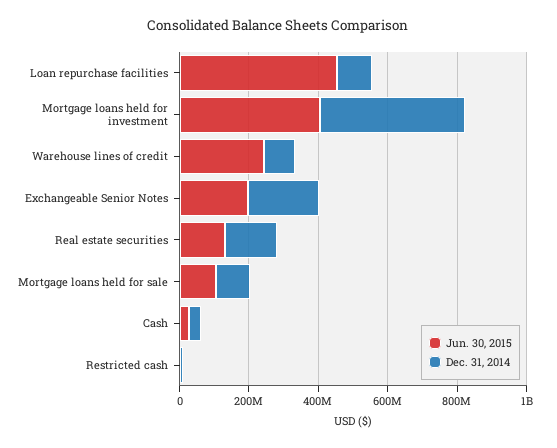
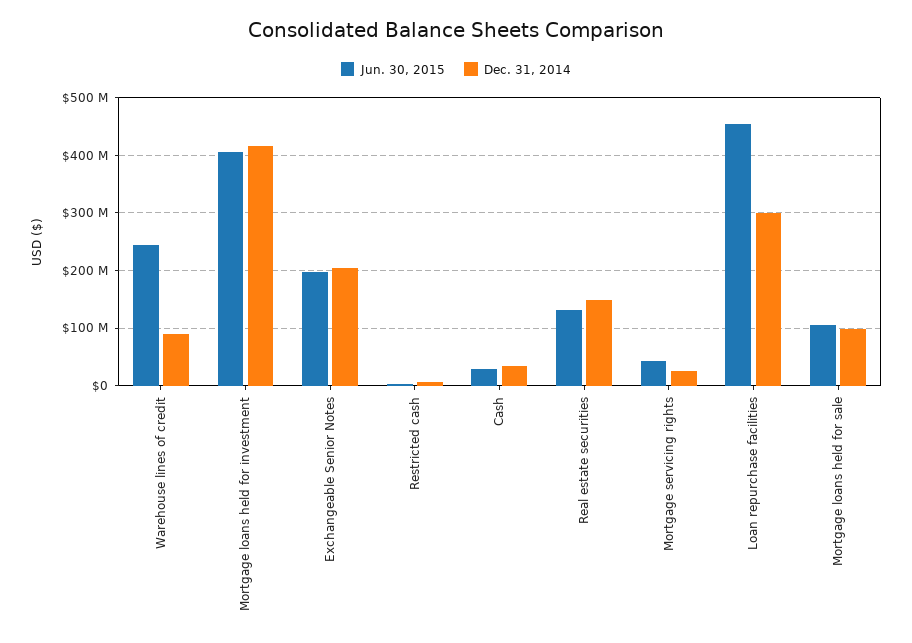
Dec. 31, 2014, Loan repurchase facilities: 100000000 -> 300000000
Jun. 30, 2015, Mortgage servicing rights: none -> 40000000
Dec. 31, 2014, Mortgage servicing rights: none -> 20000000

